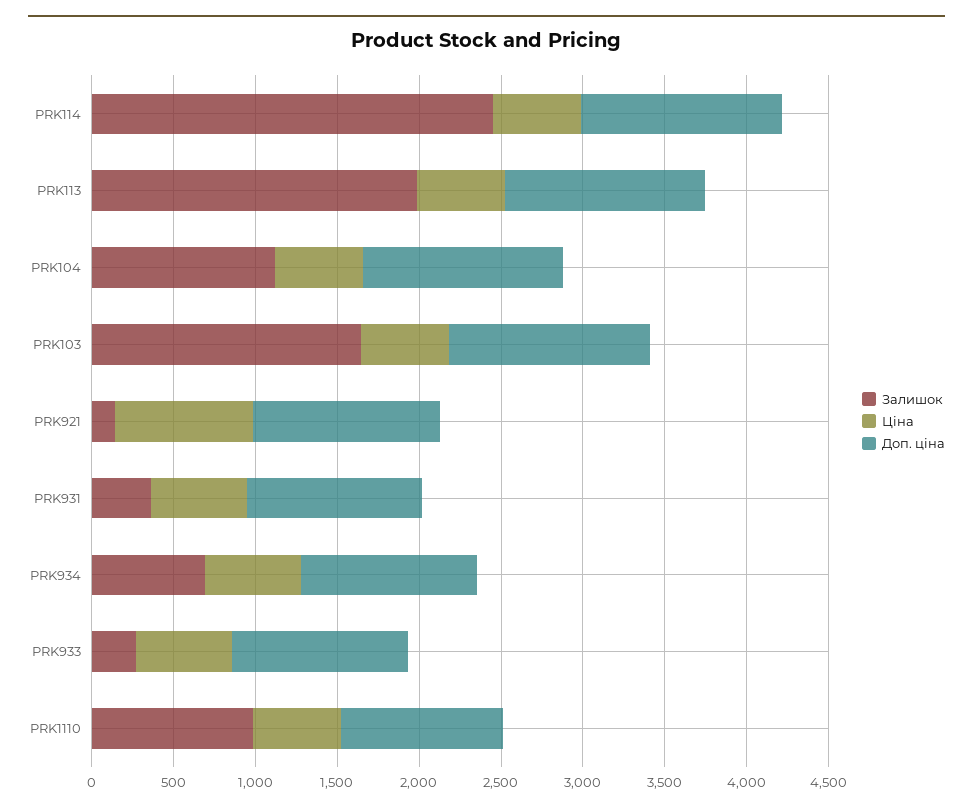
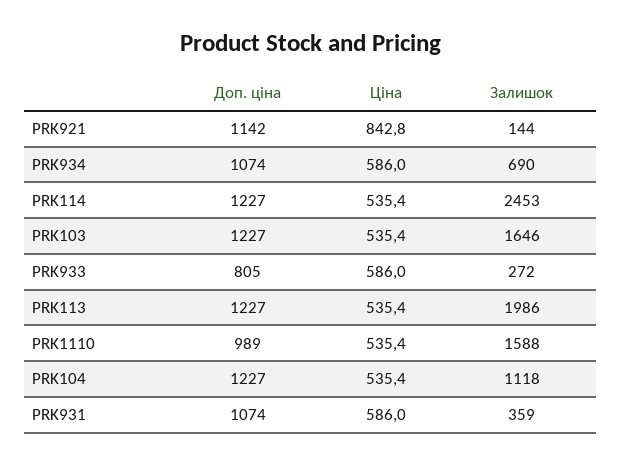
Доп. ціна, PRK933: 1100 -> 805
Залишок, PRK1110: 1000 -> 1588

